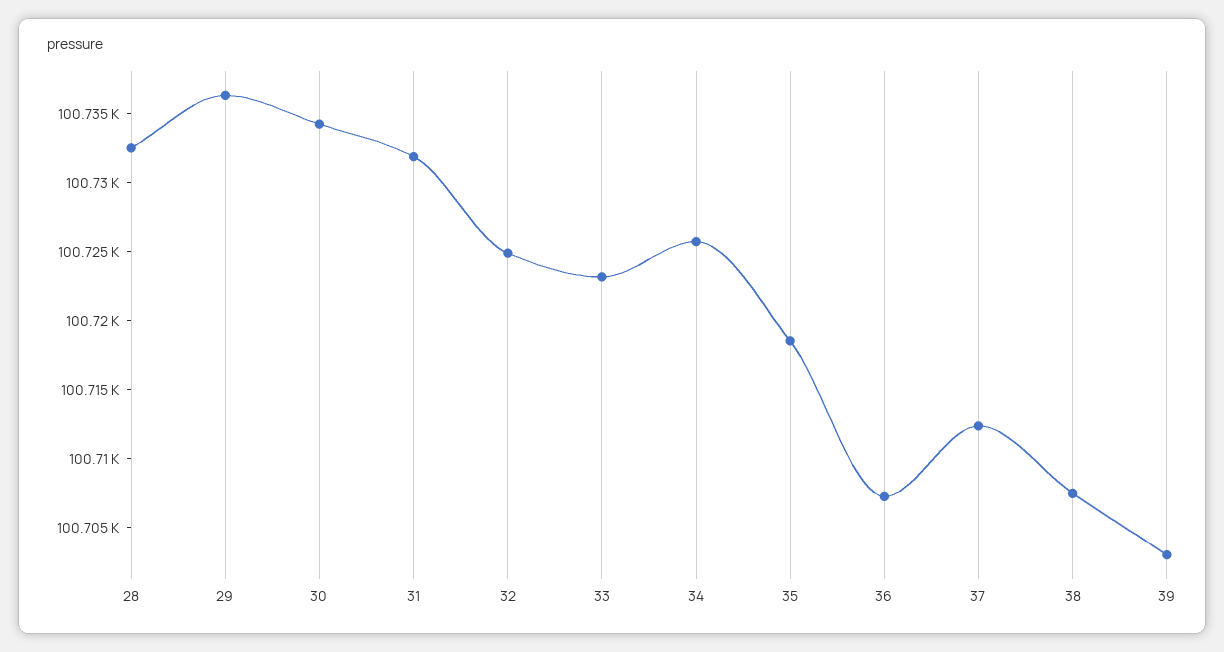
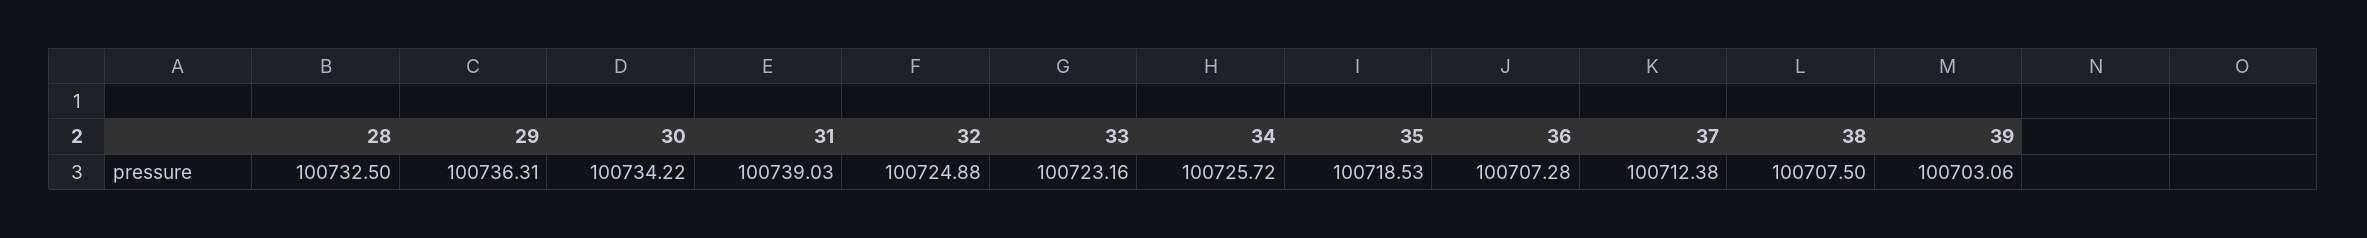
31: 100732 -> 100739.03

